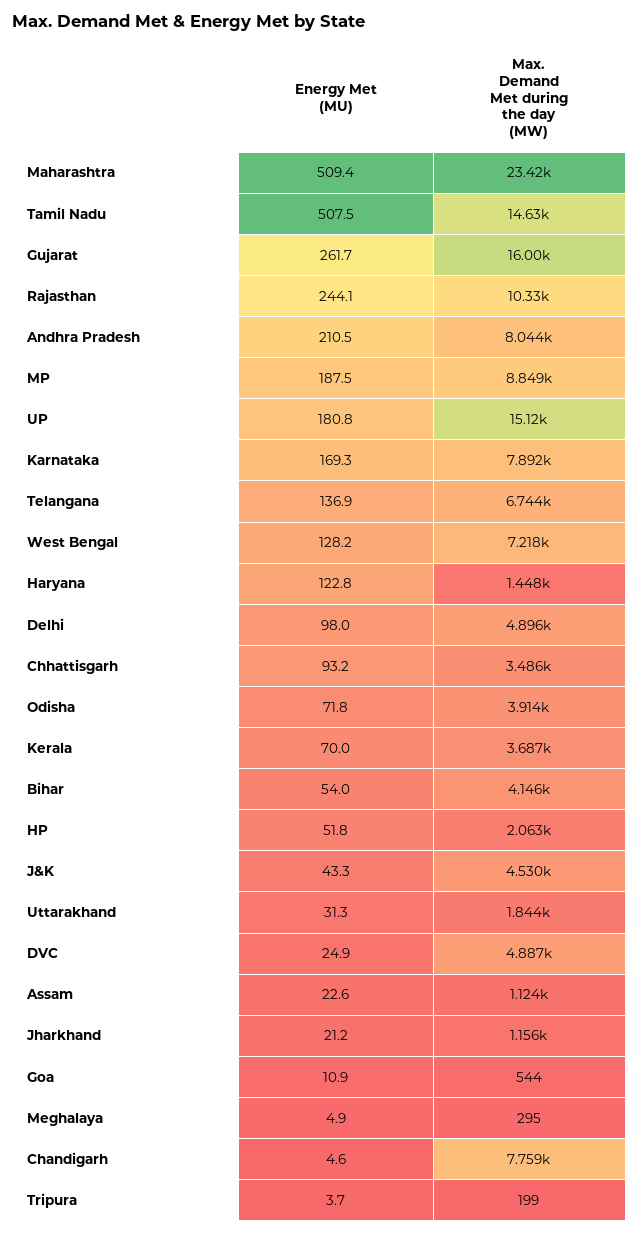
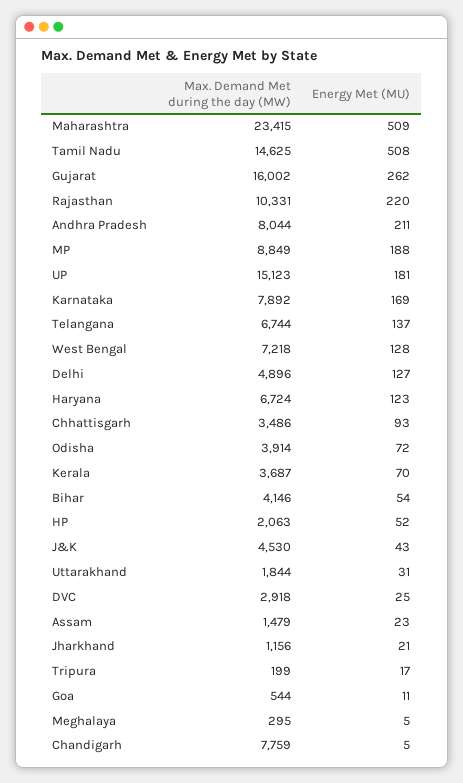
Energy Met (MU), Rajasthan: 244.1 -> 220
Max. Demand Met during the day (MW), Haryana: 1448 -> 6724
Energy Met (MU), Delhi: 98 -> 127
Max. Demand Met during the day (MW), DVC: 4887 -> 2918
Max. Demand Met during the day (MW), Assam: 1124 -> 1479
Energy Met (MU), Tripura: 3.7 -> 17

